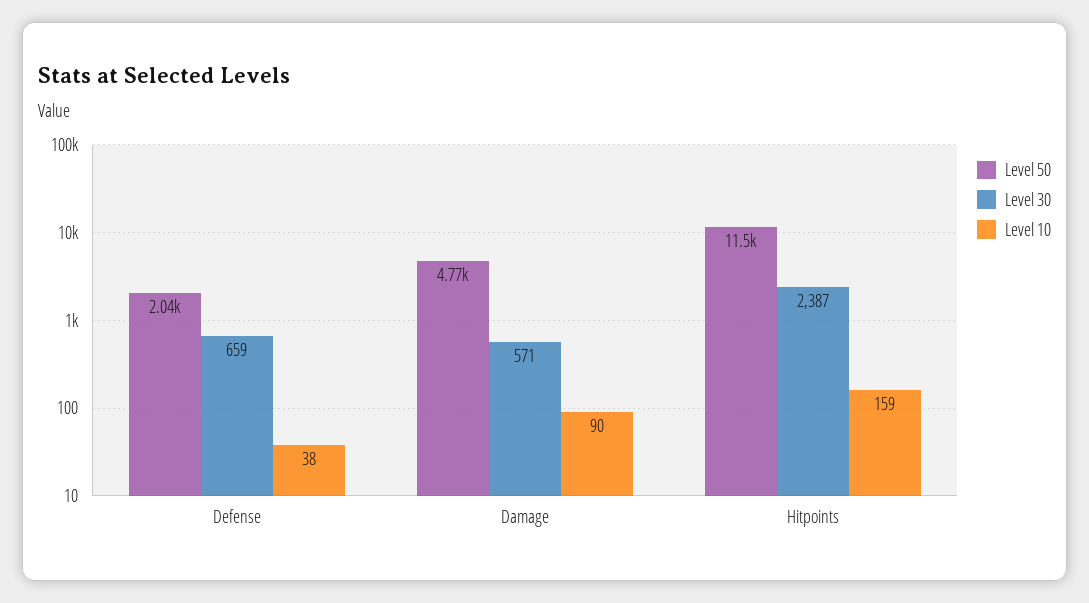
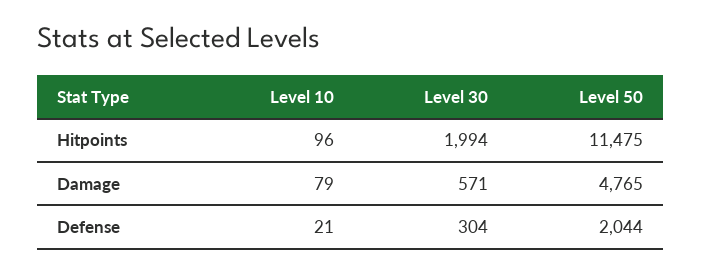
Level 30, Defense: 659 -> 304
Level 10, Defense: 38 -> 21
Level 10, Damage: 90 -> 79
Level 30, Hitpoints: 2387 -> 1994
Level 10, Hitpoints: 159 -> 96

